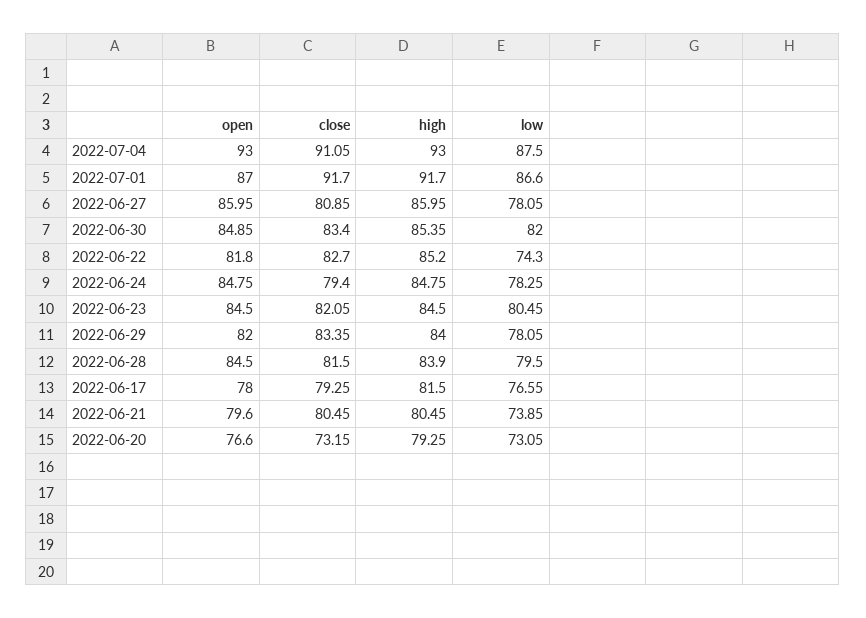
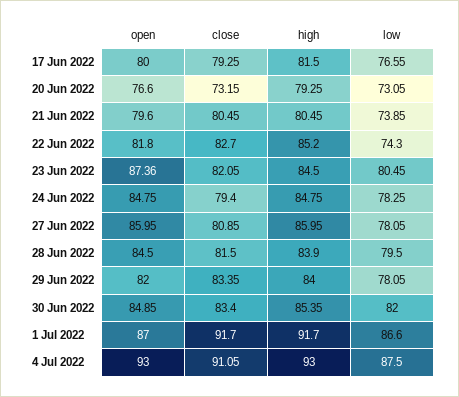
open, 2022-06-23: 84.5 -> 87.36
open, 2022-06-17: 78 -> 80

